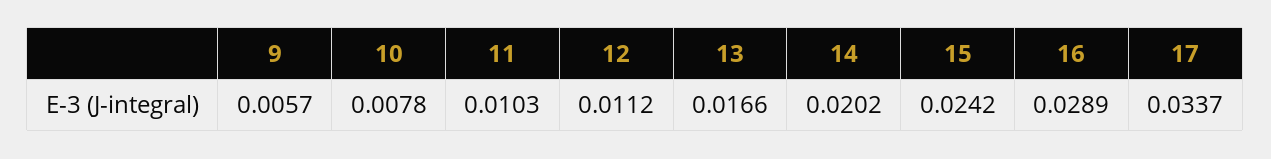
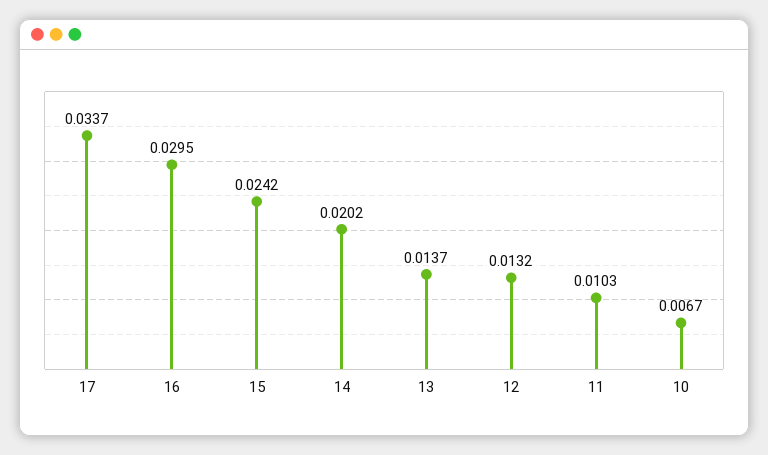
9: 0.0057 -> none
10: 0.0078 -> 0.0067
12: 0.0112 -> 0.0132
13: 0.0166 -> 0.0137
16: 0.0289 -> 0.0295

